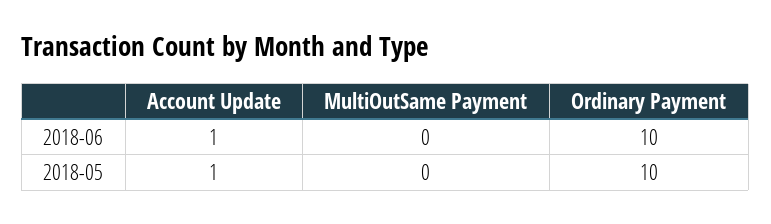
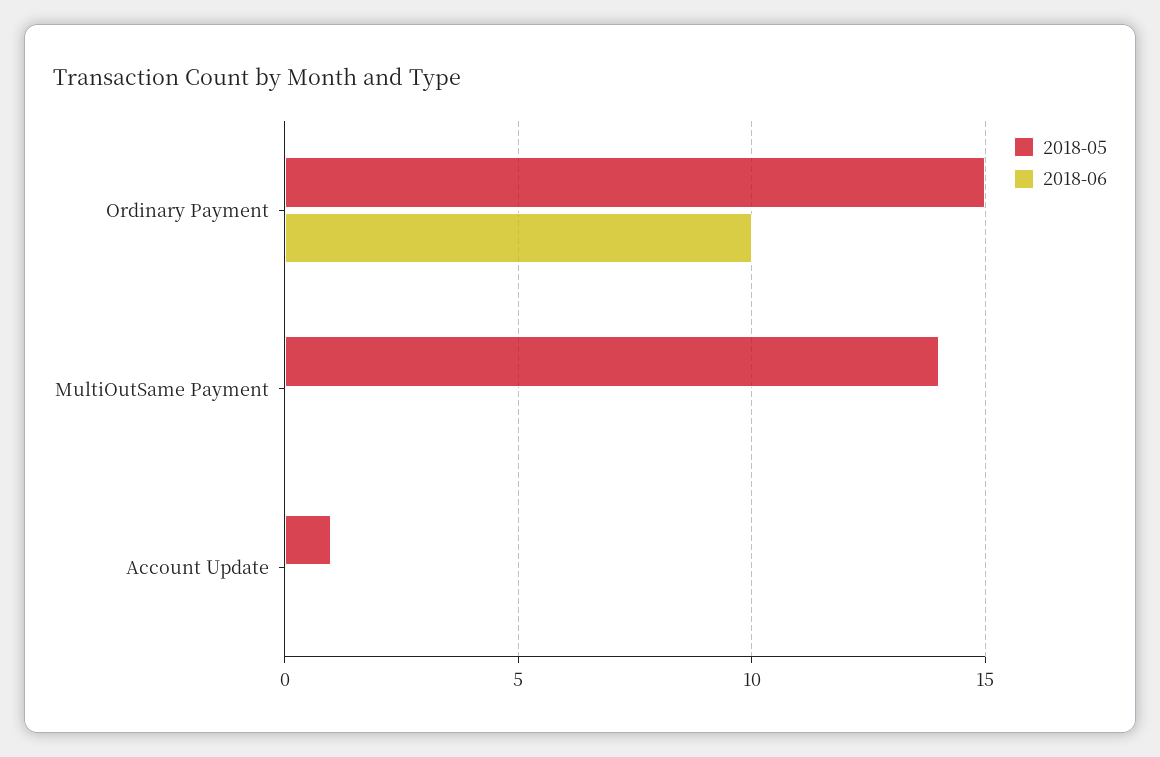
2018-06, Account Update: 1 -> 0
2018-05, MultiOutSame Payment: 0 -> 14
2018-05, Ordinary Payment: 10 -> 15

